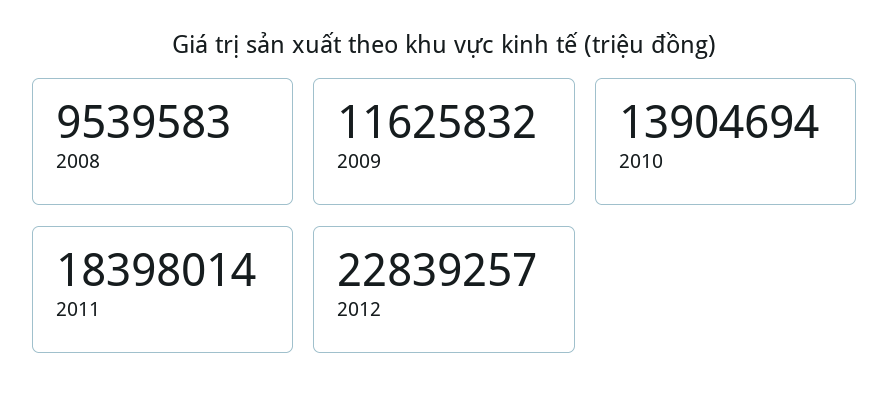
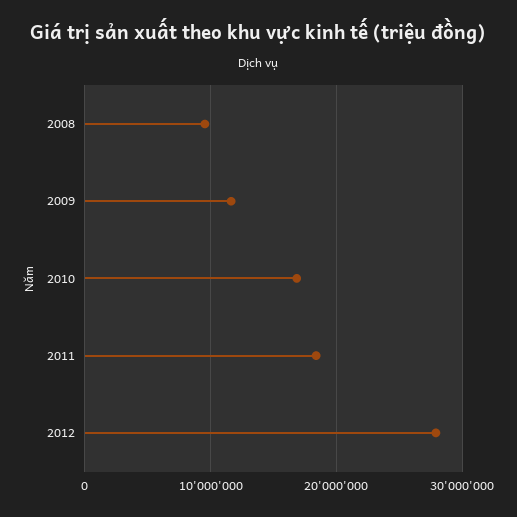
2010: 13904694 -> 17000000
2012: 22839257 -> 28000000

